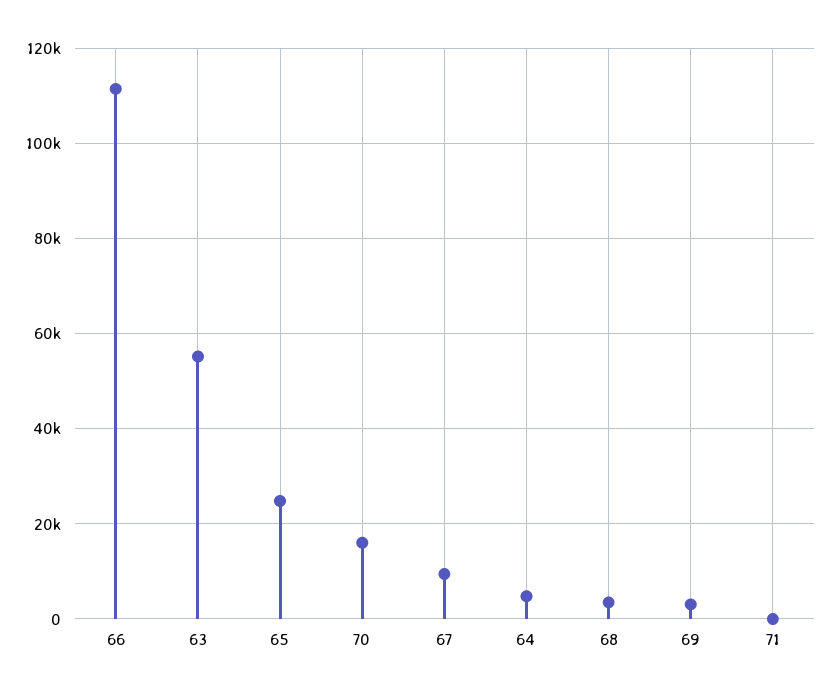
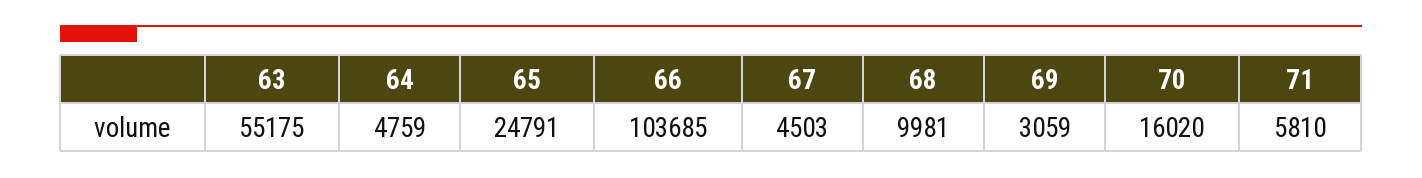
66: 112000 -> 103685
67: 10000 -> 4503
68: 4000 -> 9981
71: 0 -> 5810

